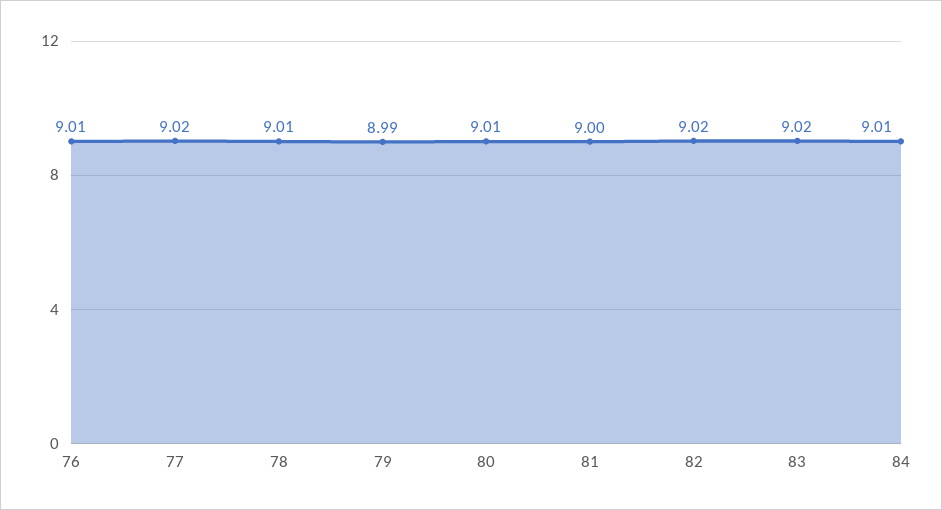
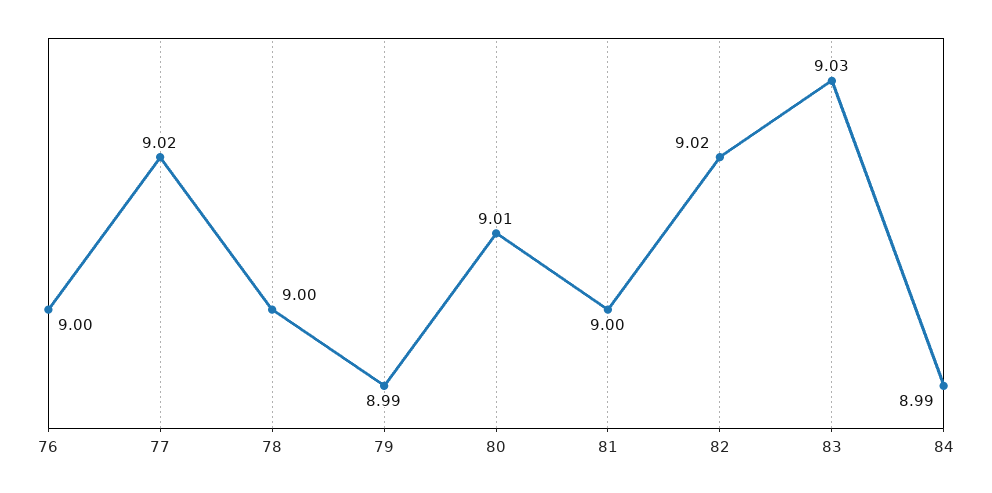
76: 9.01 -> 9
78: 9.01 -> 9
83: 9.02 -> 9.03
84: 9.01 -> 8.99

